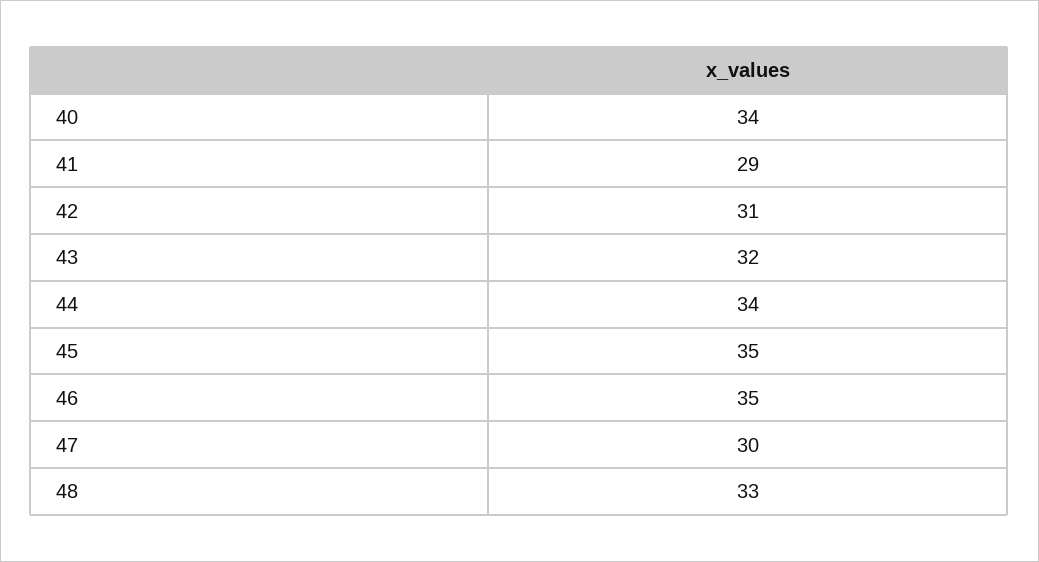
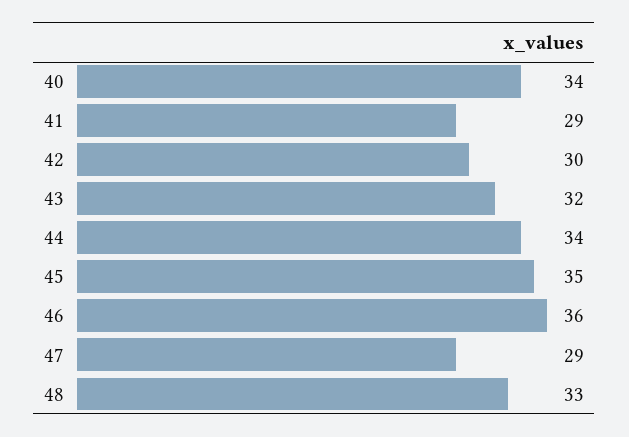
42: 31 -> 30
46: 35 -> 36
47: 30 -> 29

